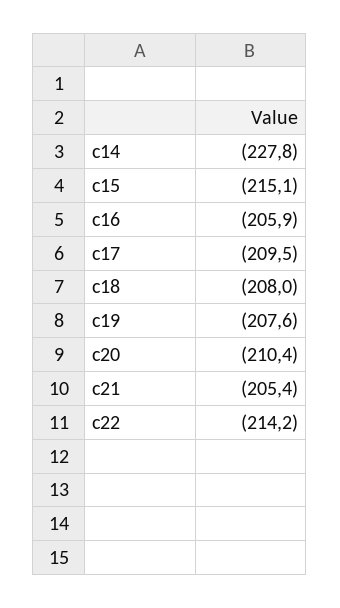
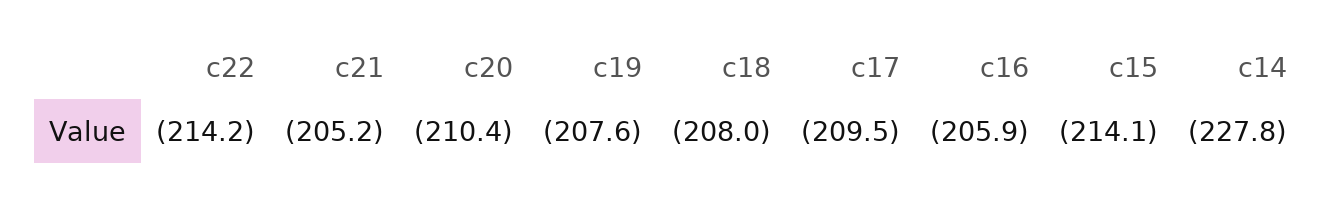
c15: -215.1 -> -214.1
c21: -205.4 -> -205.2

